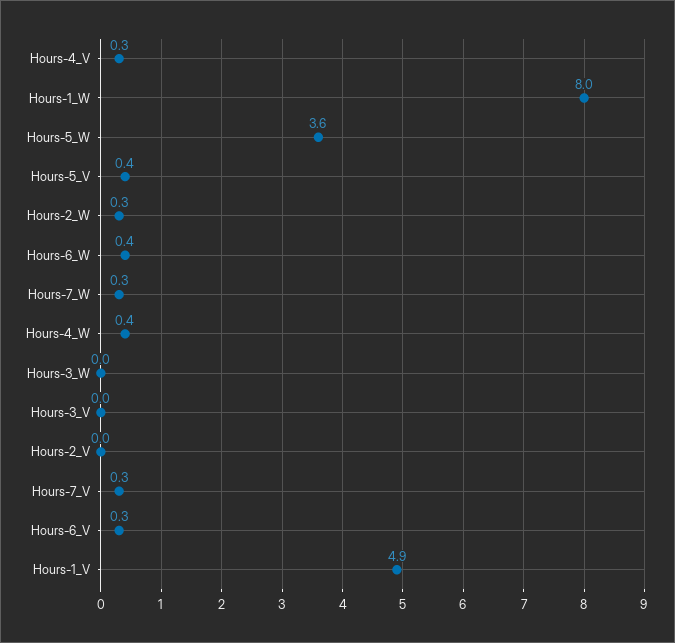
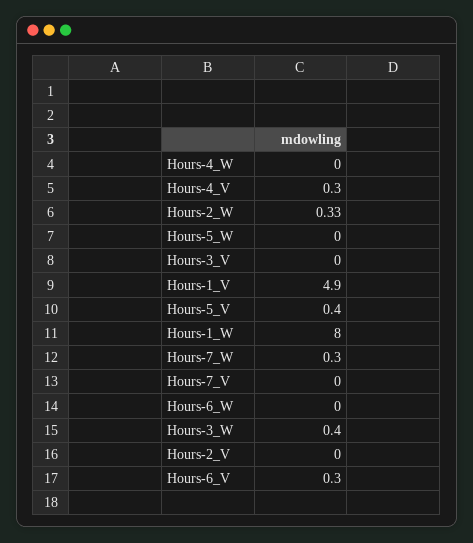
Hours-5_W: 3.6 -> 0
Hours-6_W: 0.4 -> 0
Hours-4_W: 0.4 -> 0
Hours-3_W: 0 -> 0.4
Hours-7_V: 0.3 -> 0

